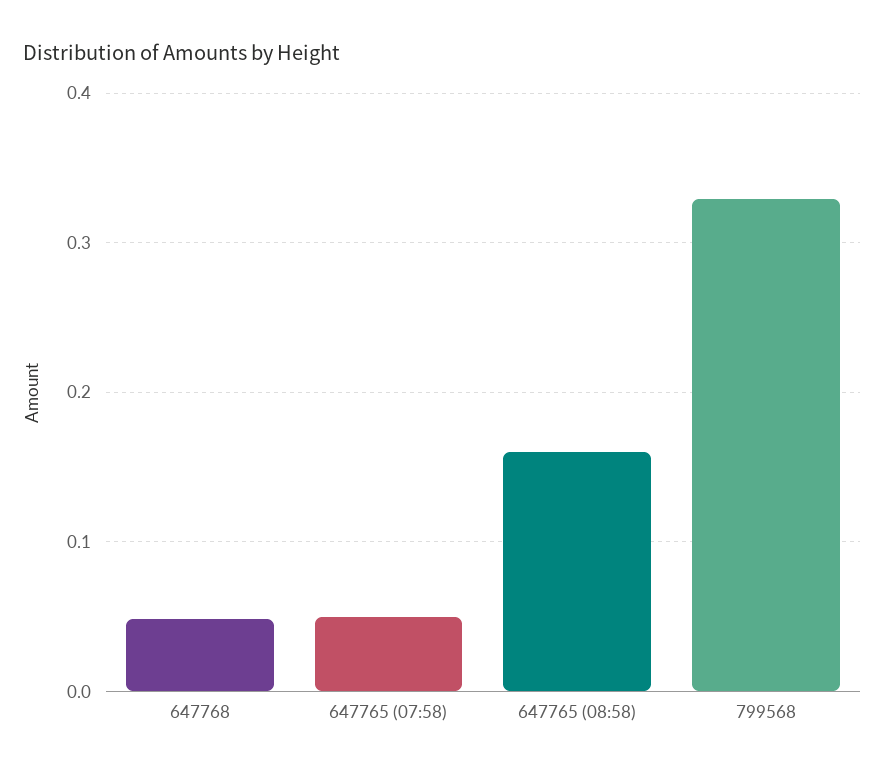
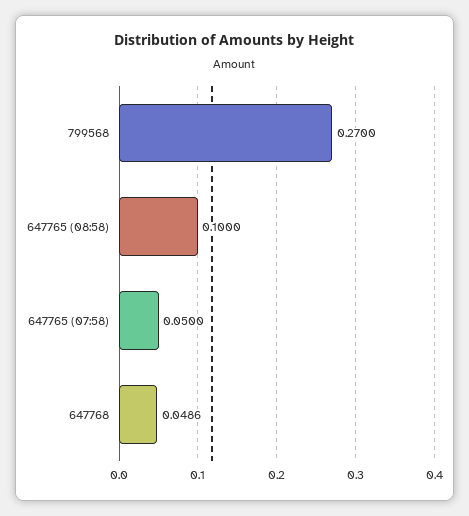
647765 (08:58): 0.16 -> 0.1
799568: 0.33 -> 0.27

